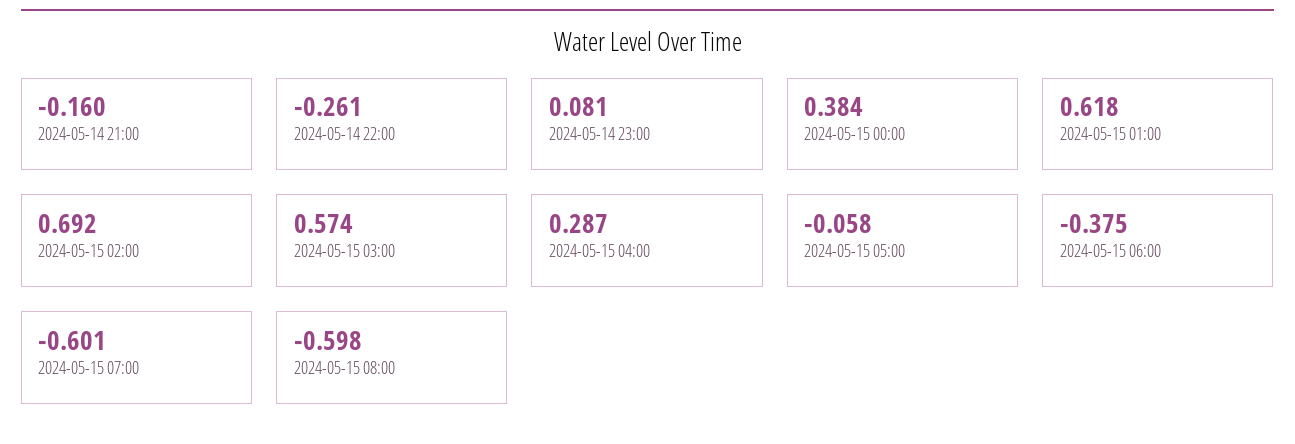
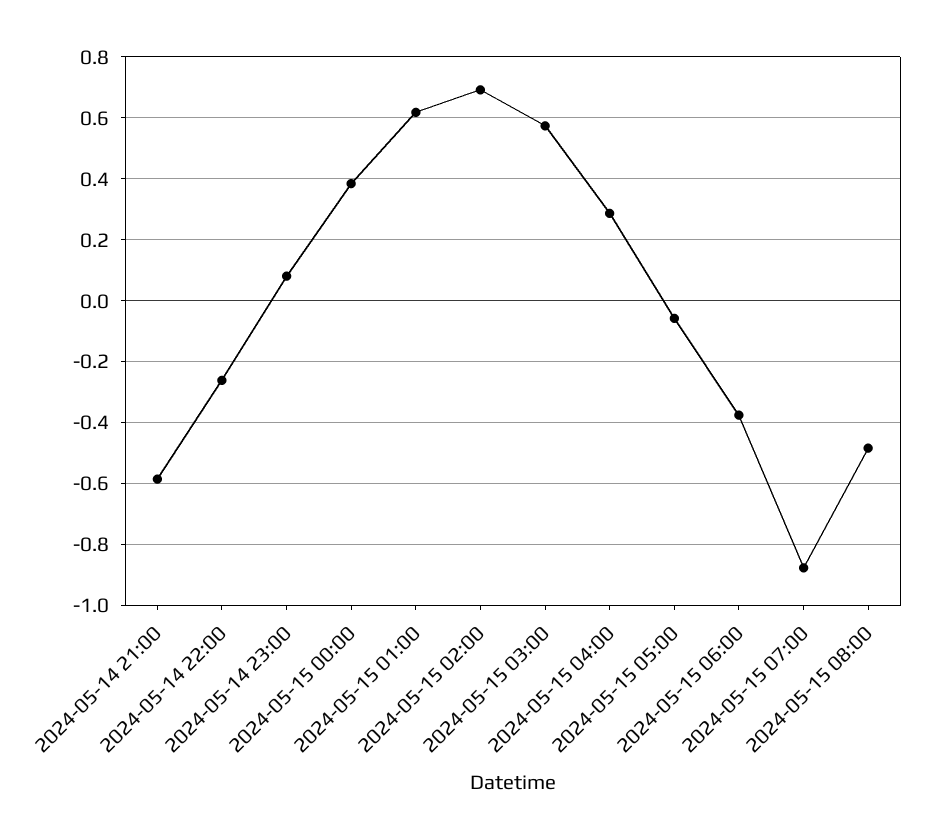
2024-05-14 21:00: -0.16 -> -0.58
2024-05-15 07:00: -0.601 -> -0.88
2024-05-15 08:00: -0.598 -> -0.48

